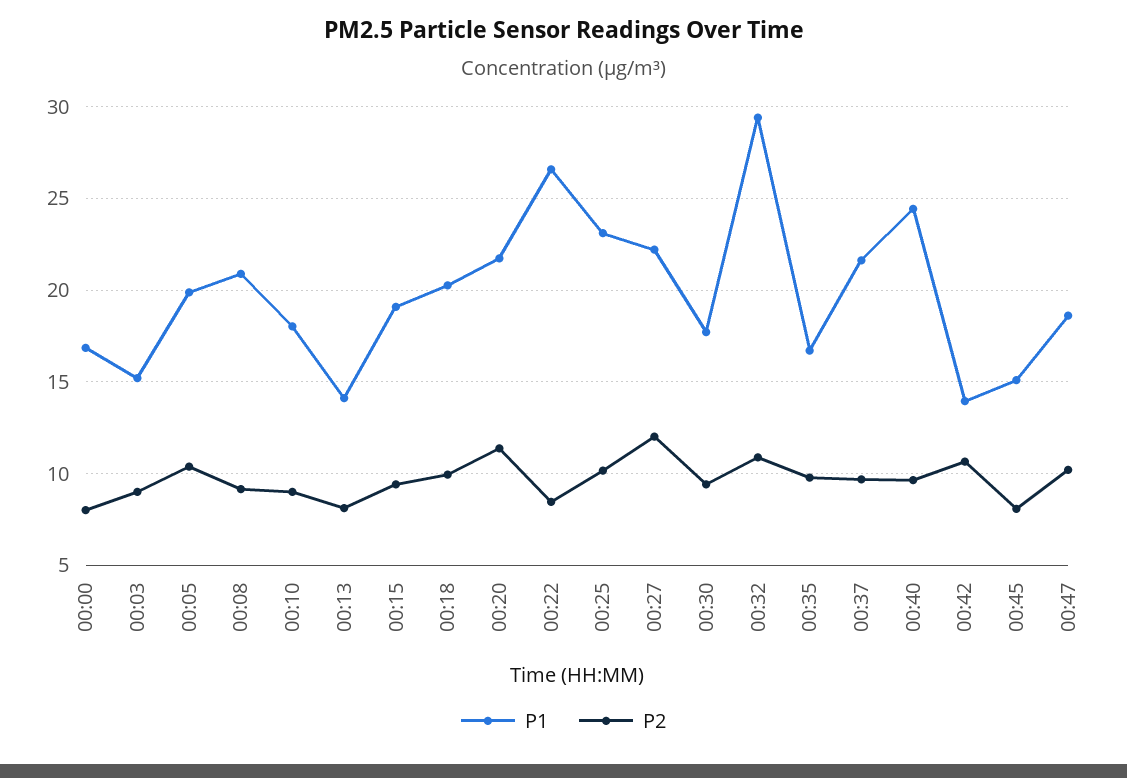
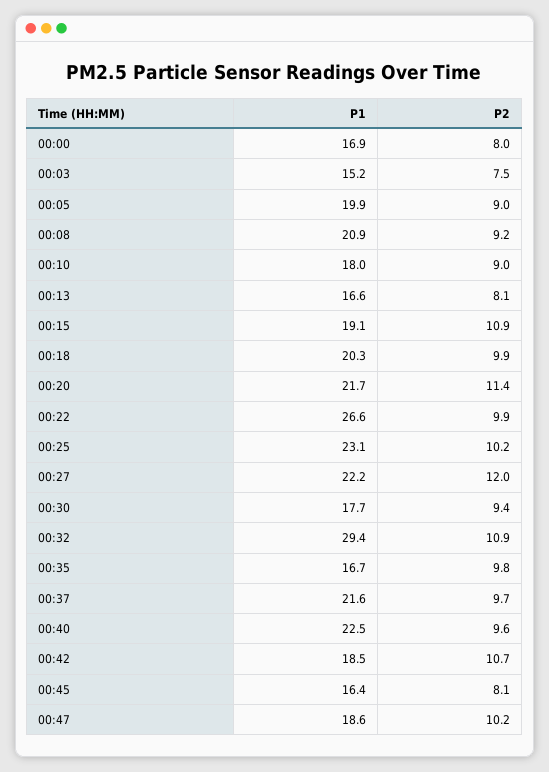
P2, 00:03: 9 -> 7.5
P2, 00:05: 10.5 -> 9
P1, 00:13: 14 -> 16.6
P2, 00:15: 9.5 -> 10.9
P2, 00:22: 8.5 -> 9.9
P1, 00:40: 24.5 -> 22.5
P1, 00:42: 14 -> 18.5
P1, 00:45: 15 -> 16.4

